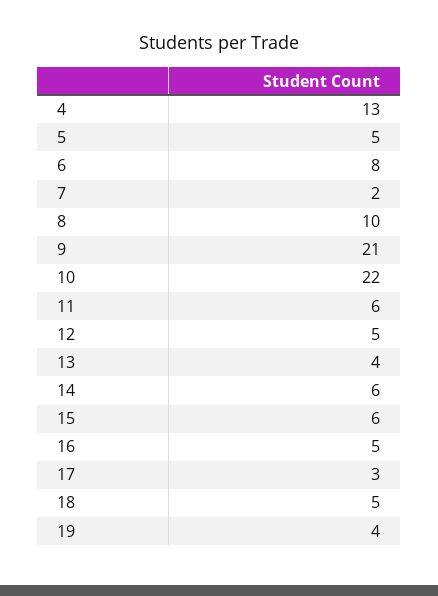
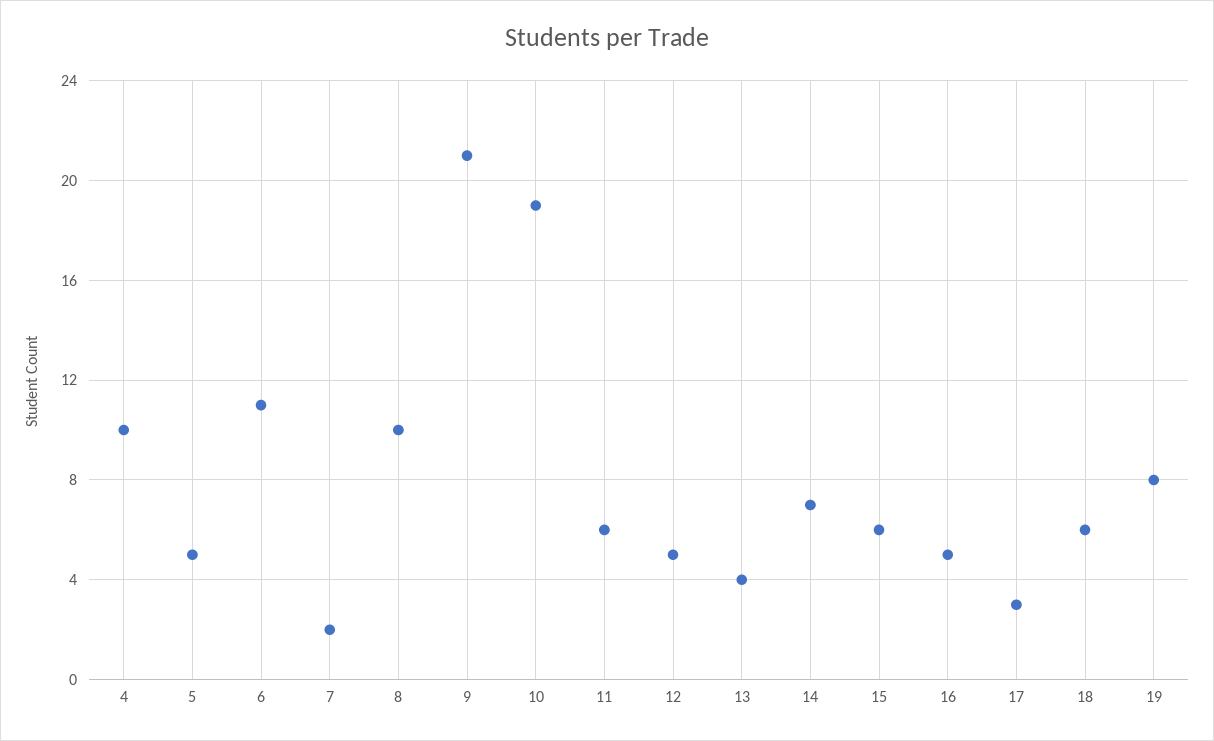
4: 13 -> 10
6: 8 -> 11
10: 22 -> 19
14: 6 -> 7
18: 5 -> 6
19: 4 -> 8

